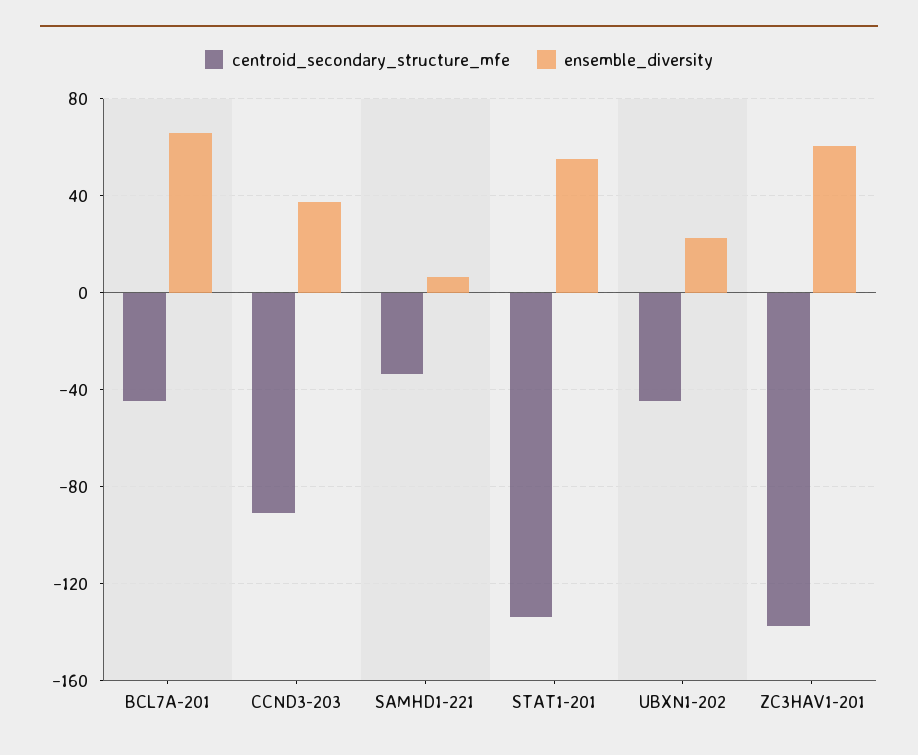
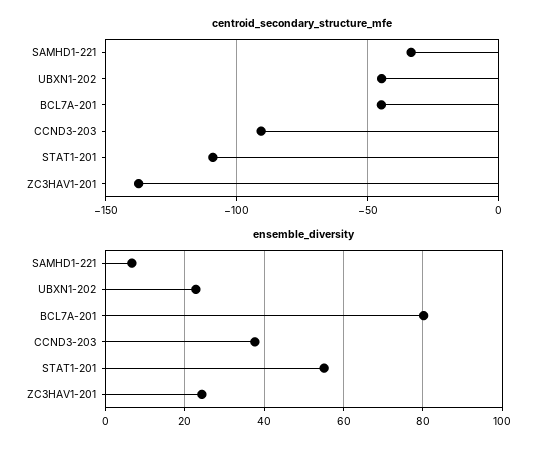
ensemble_diversity, BCL7A-201: 65 -> 80
centroid_secondary_structure_mfe, STAT1-201: -135 -> -110
ensemble_diversity, ZC3HAV1-201: 60 -> 24

